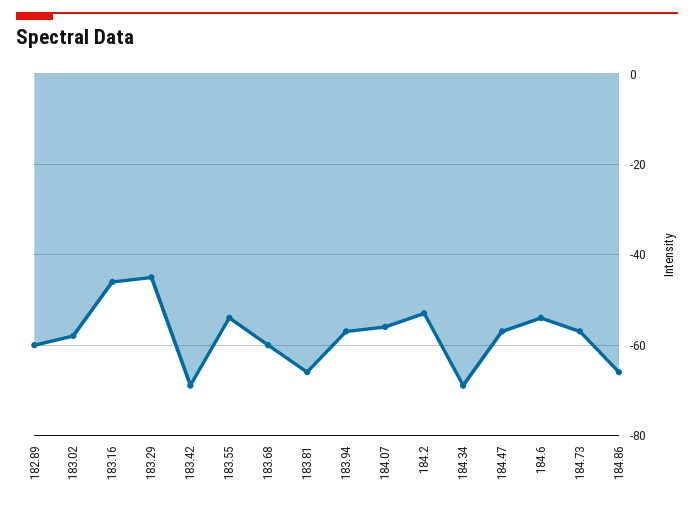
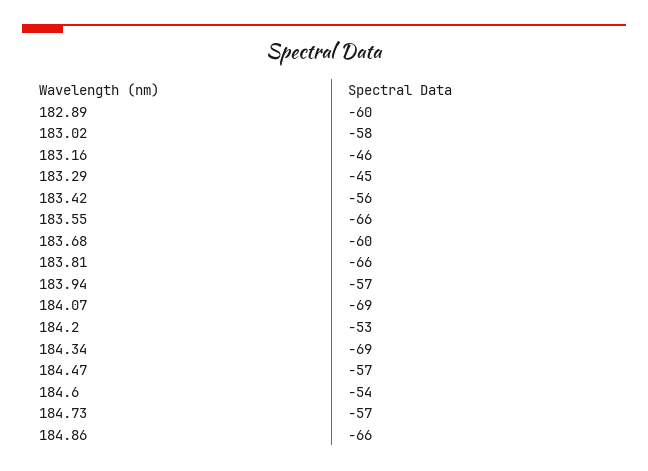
183.42: -70 -> -56
183.55: -55 -> -66
184.07: -55 -> -69

